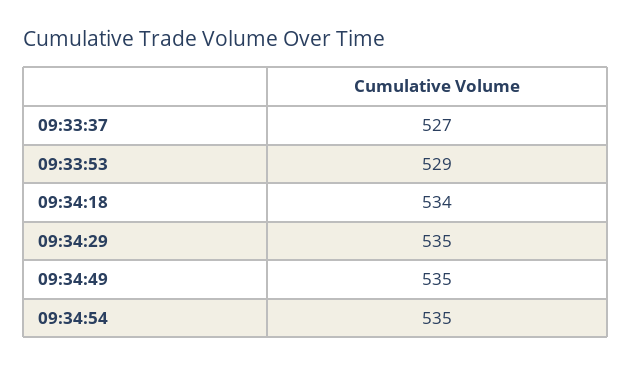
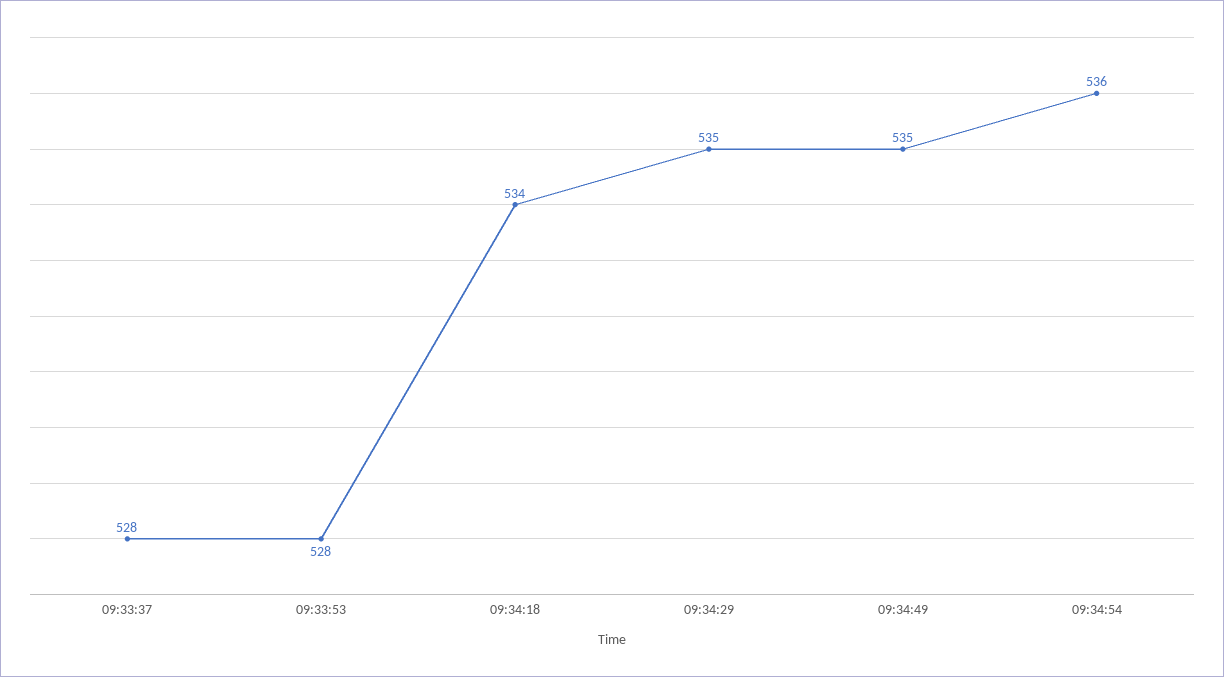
09:33:37: 527 -> 528
09:33:53: 529 -> 528
09:34:54: 535 -> 536

